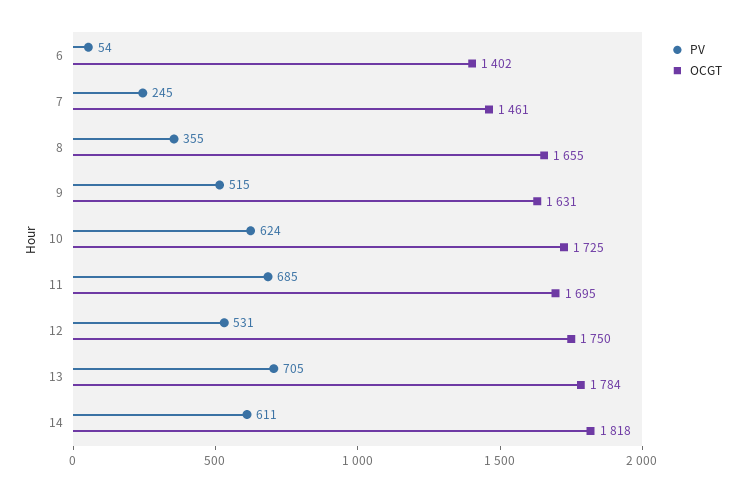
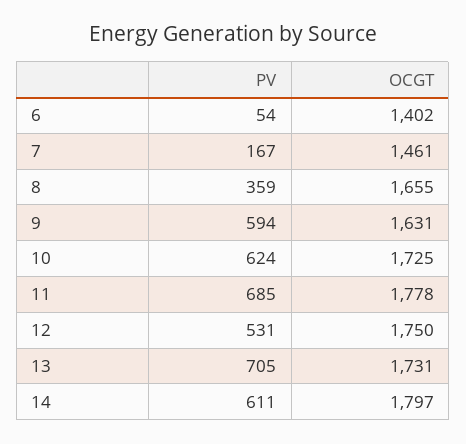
PV, 7: 245 -> 167
PV, 8: 355 -> 359
PV, 9: 515 -> 594
OCGT, 11: 1695 -> 1778
OCGT, 13: 1784 -> 1731
OCGT, 14: 1818 -> 1797

